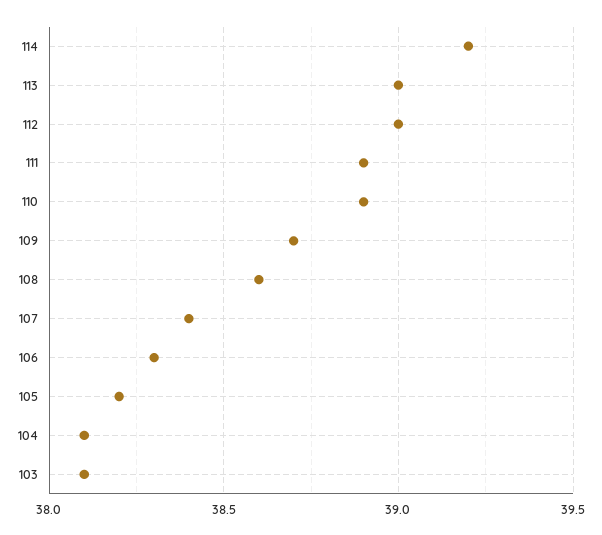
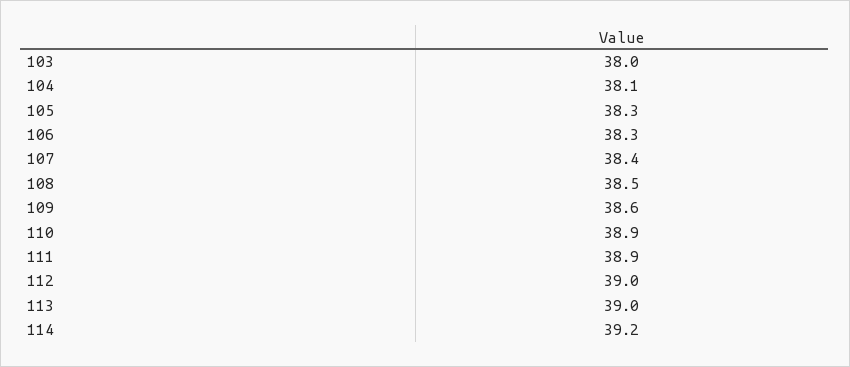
109: 38.7 -> 38.6
108: 38.6 -> 38.5
105: 38.2 -> 38.3
103: 38.1 -> 38

